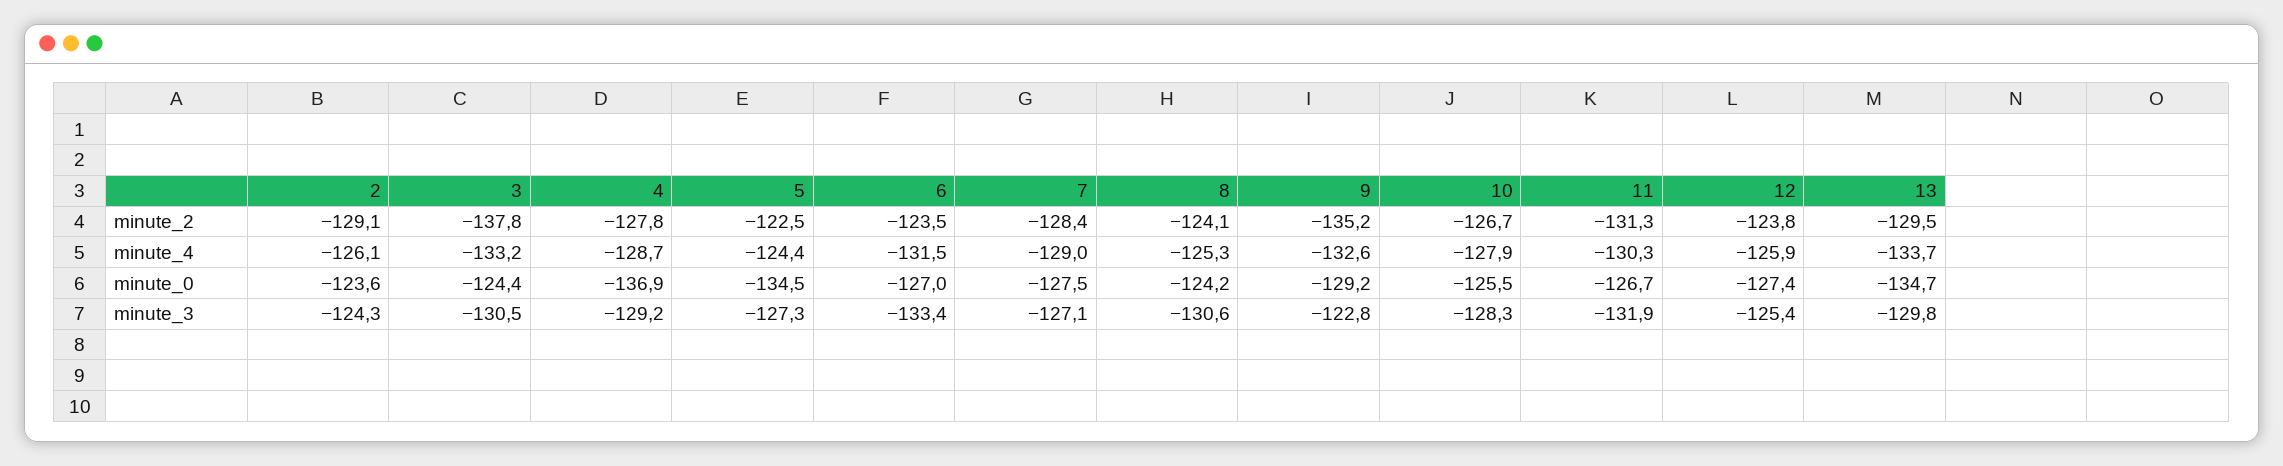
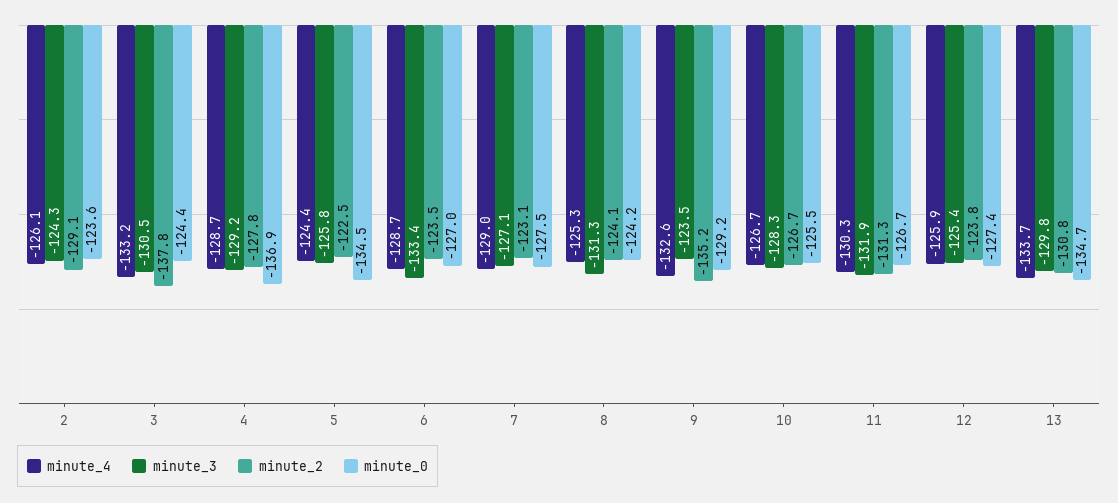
minute_2, 7: -128.4 -> -123.1
minute_2, 13: -129.5 -> -130.8
minute_4, 6: -131.5 -> -128.7
minute_4, 10: -127.9 -> -126.7
minute_3, 5: -127.3 -> -125.8
minute_3, 8: -130.6 -> -131.3
minute_3, 9: -122.8 -> -123.5

